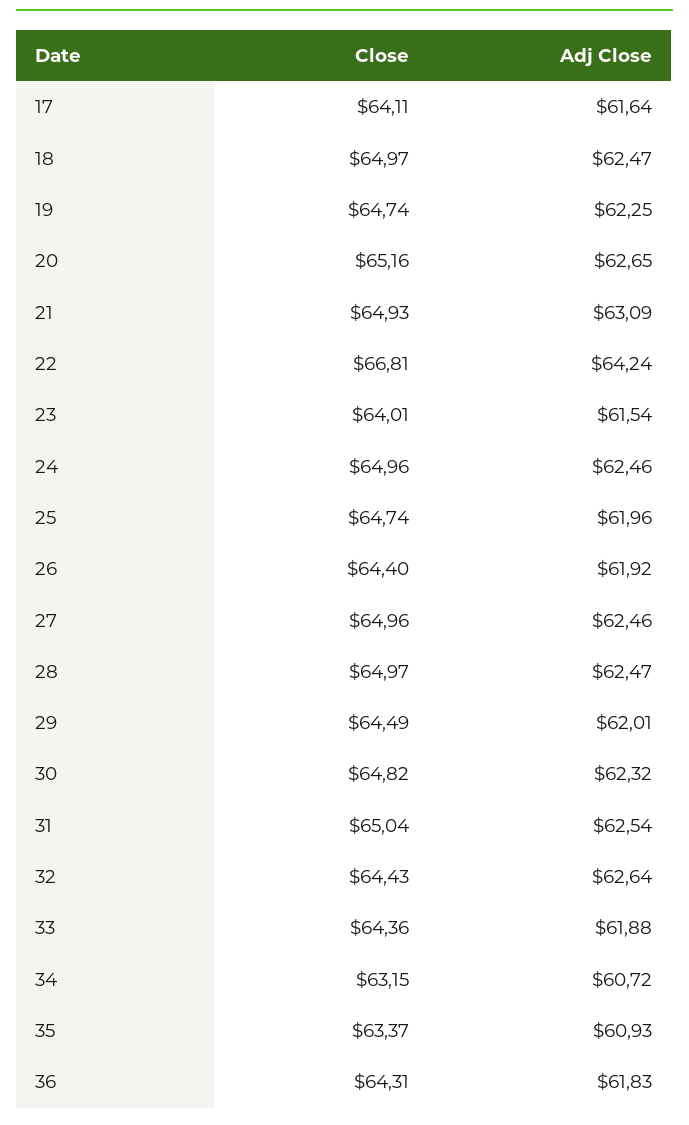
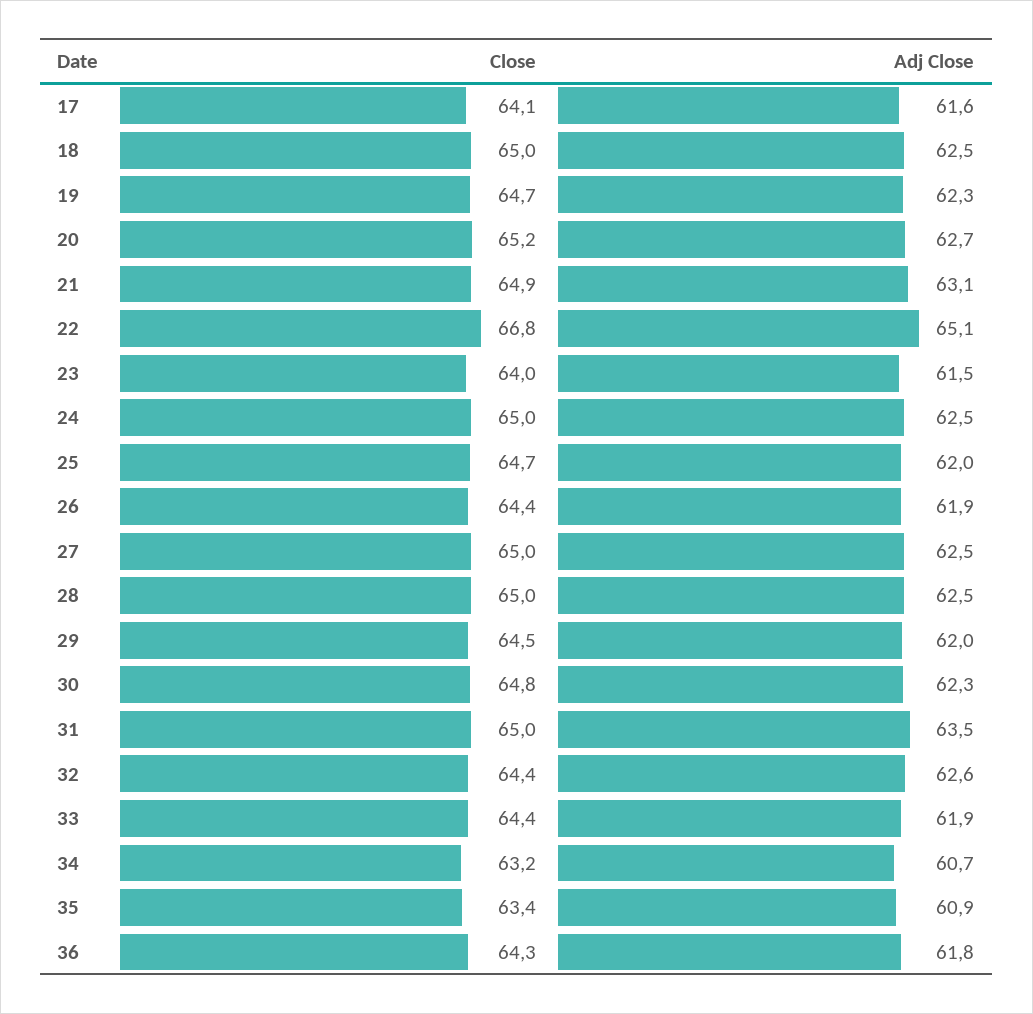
Adj Close, 22: 64.24 -> 65.1
Adj Close, 31: 62.54 -> 63.5

